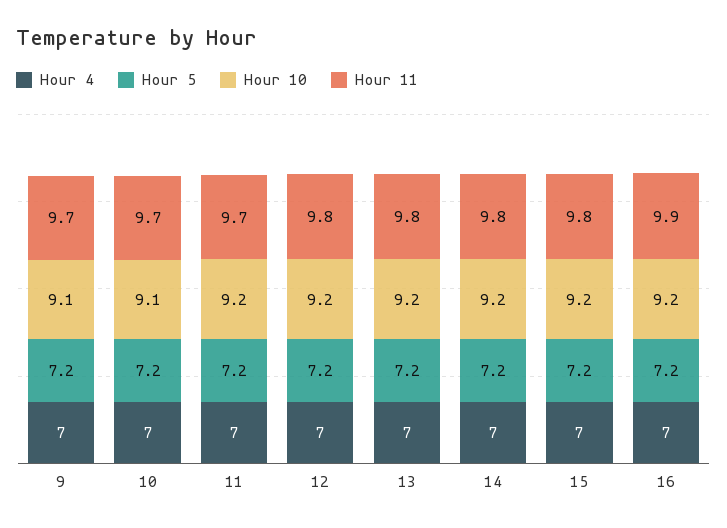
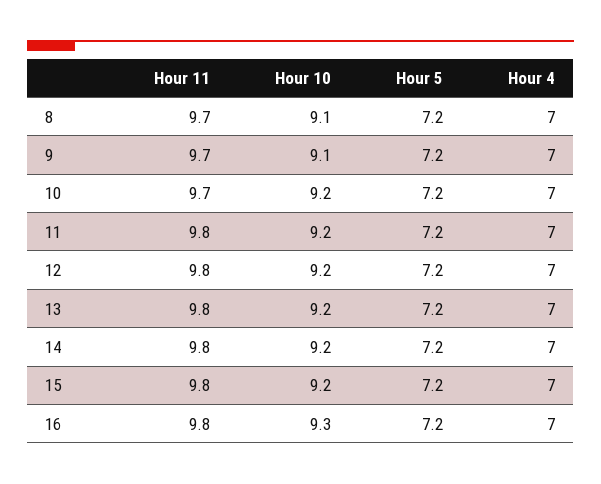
Hour 10, 10: 9.1 -> 9.2
Hour 11, 11: 9.7 -> 9.8
Hour 10, 16: 9.2 -> 9.3
Hour 11, 16: 9.9 -> 9.8
Hour 11, 8: none -> 9.7
Hour 10, 8: none -> 9.1
Hour 5, 8: none -> 7.2
Hour 4, 8: none -> 7

